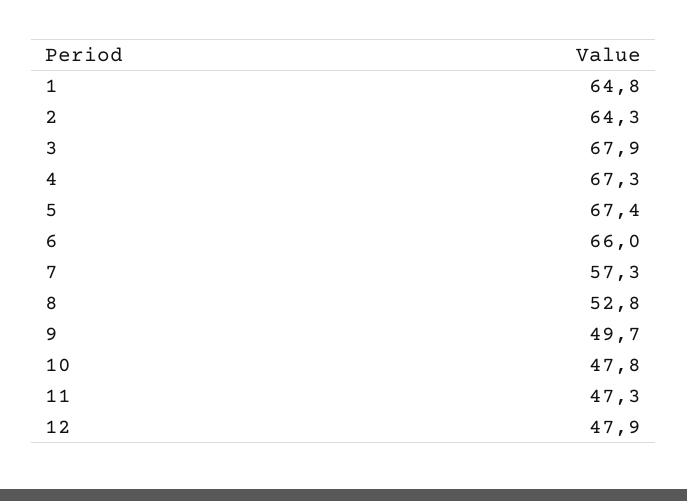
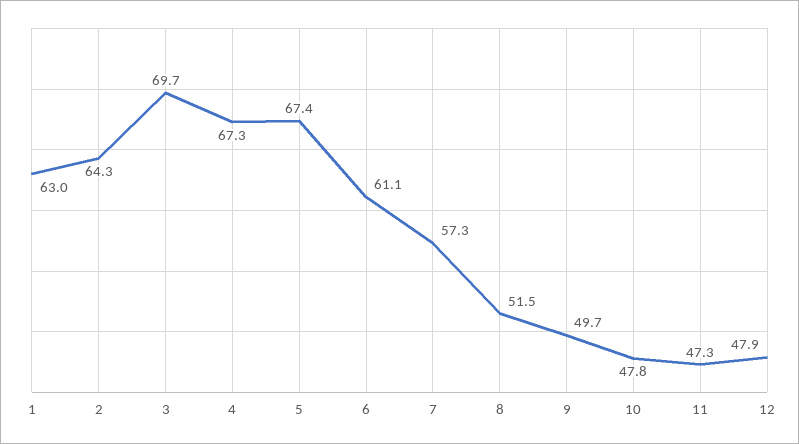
1: 64.8 -> 63
3: 67.9 -> 69.7
6: 66 -> 61.1
8: 52.8 -> 51.5

